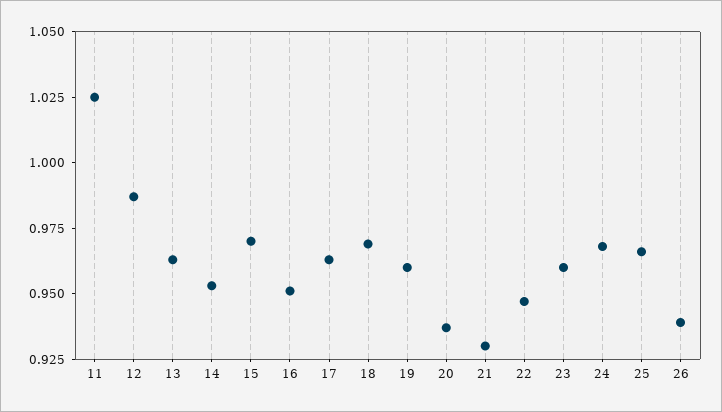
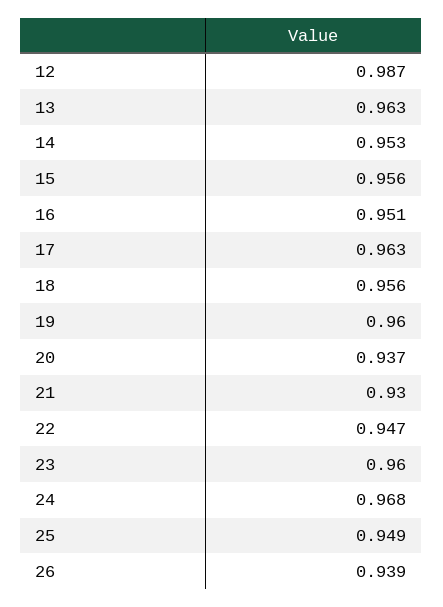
11: 1.025 -> none
15: 0.97 -> 0.956
18: 0.97 -> 0.956
25: 0.965 -> 0.949

